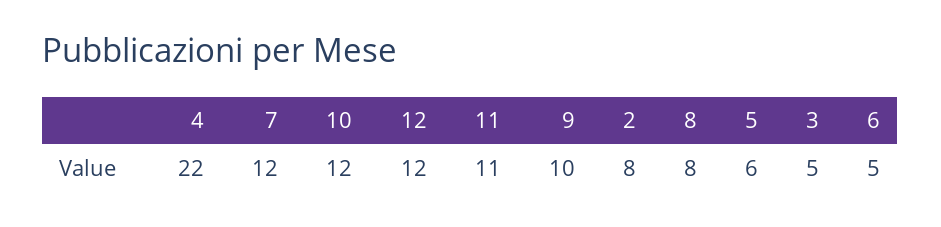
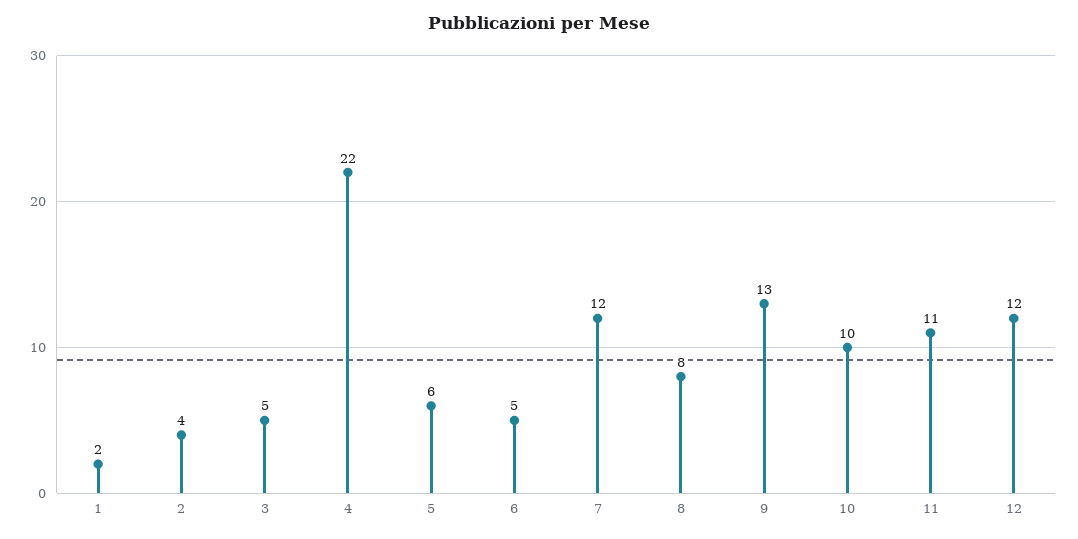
10: 12 -> 10
9: 10 -> 13
2: 8 -> 4
1: none -> 2

